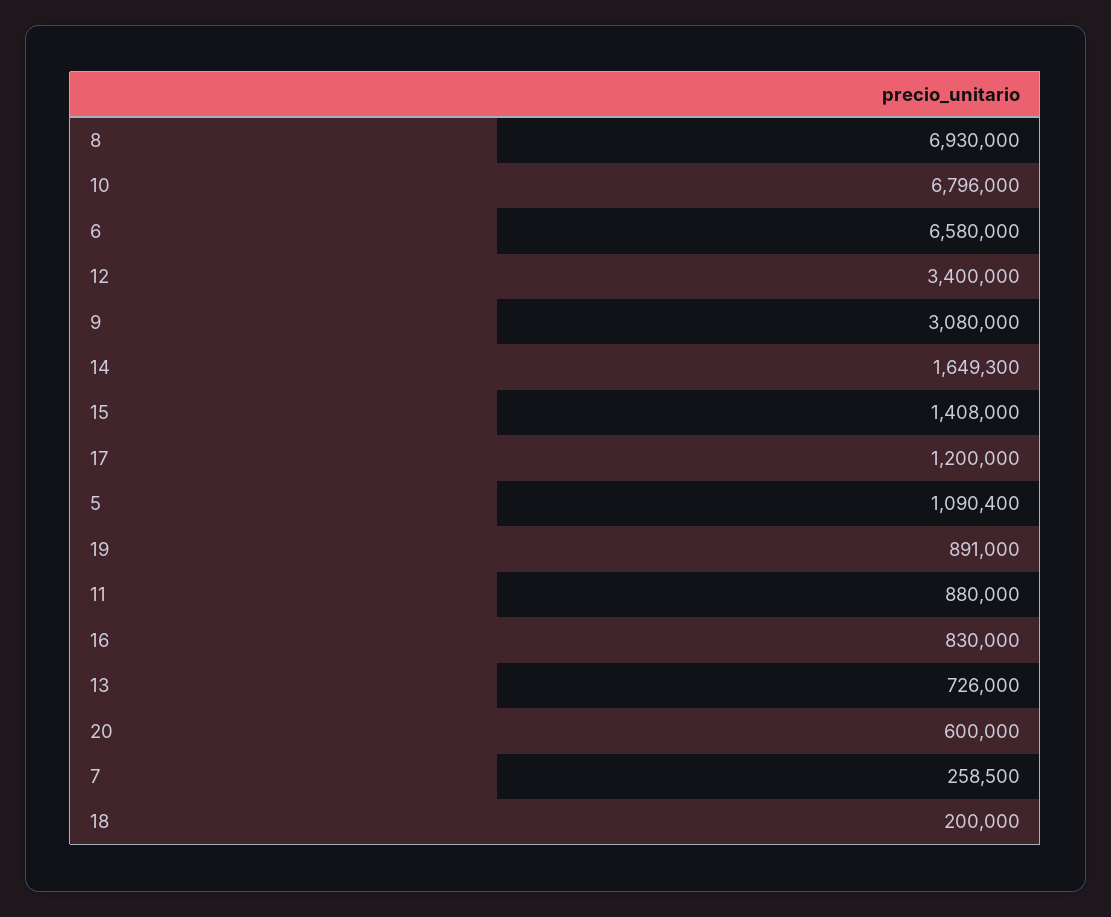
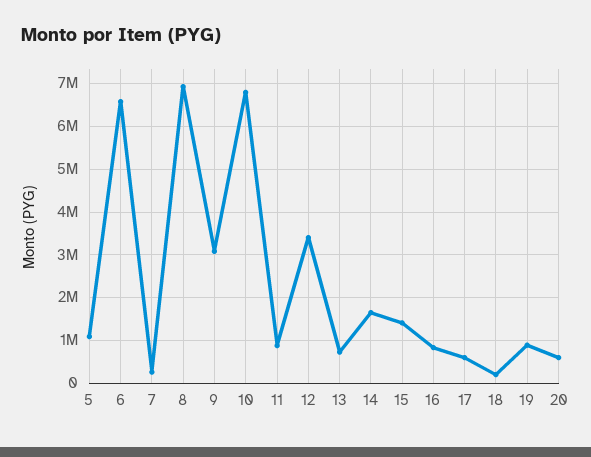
17: 1200000 -> 600000

